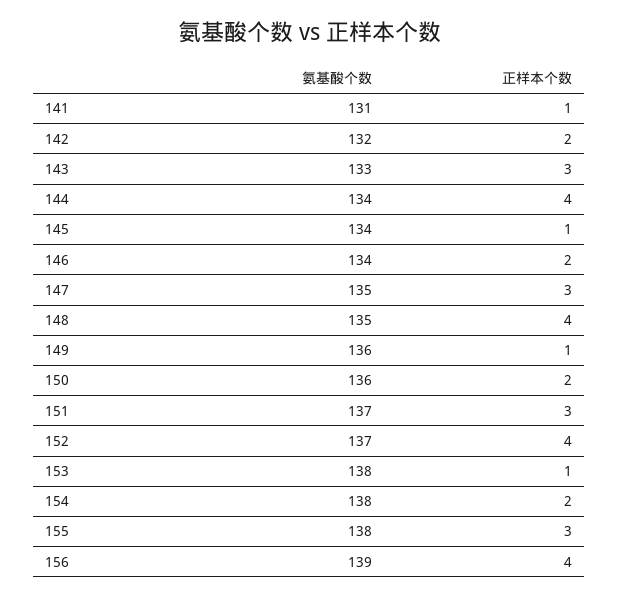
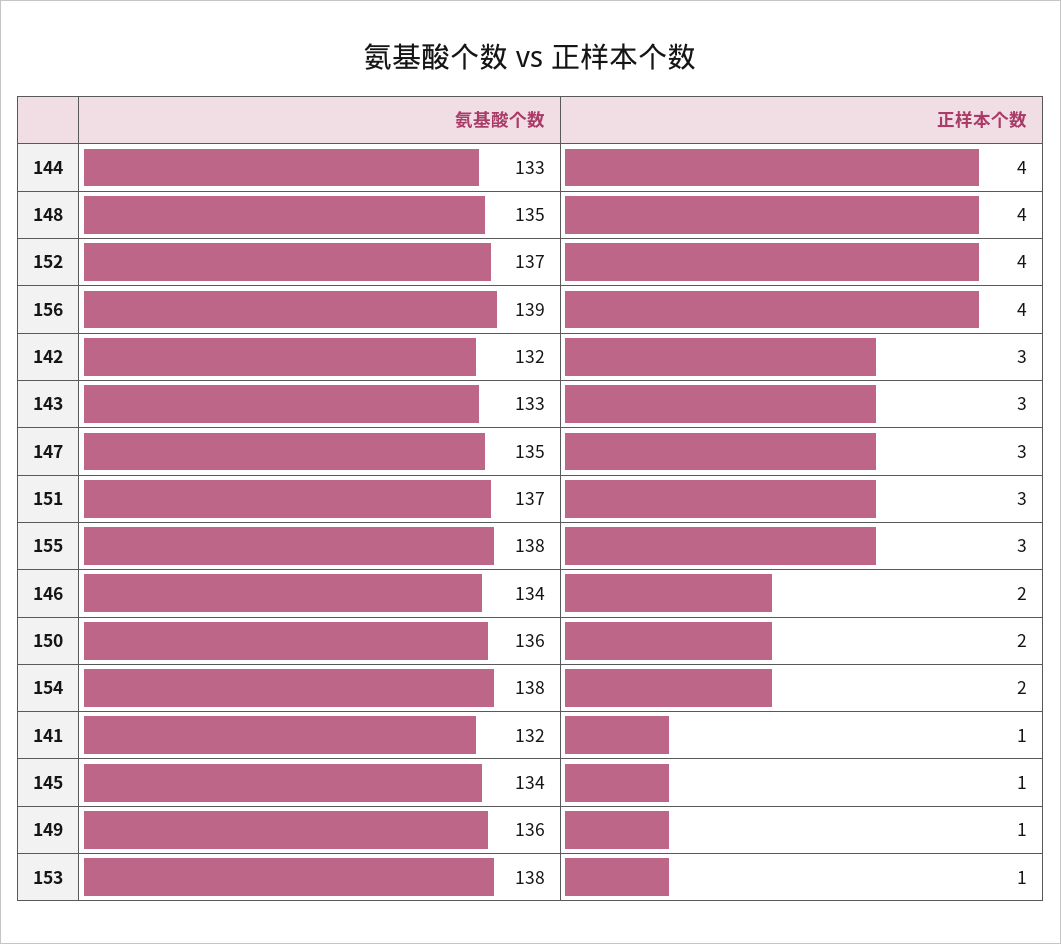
氨基酸个数, 141: 131 -> 132
正样本个数, 142: 2 -> 3
氨基酸个数, 144: 134 -> 133

